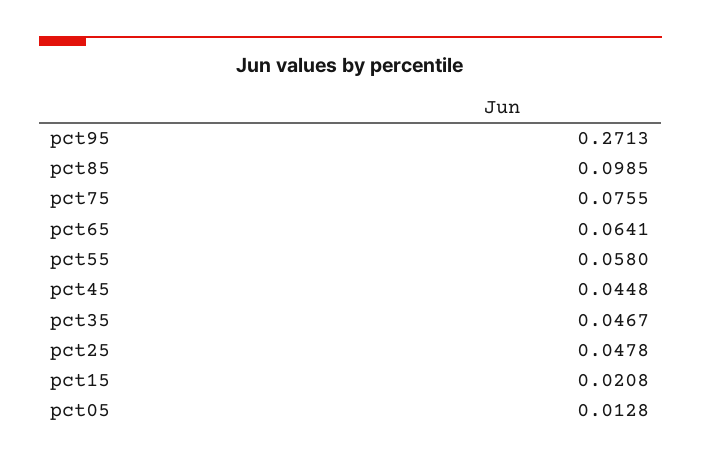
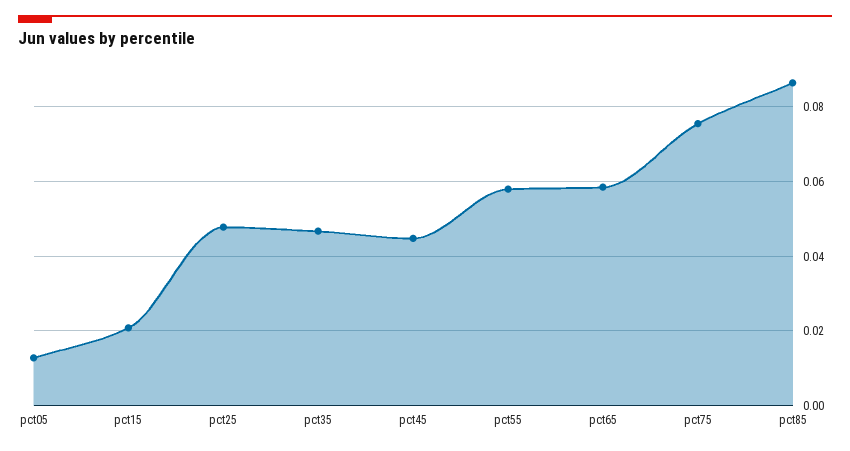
pct95: 0.2713 -> none
pct85: 0.0985 -> 0.086
pct65: 0.0641 -> 0.058

